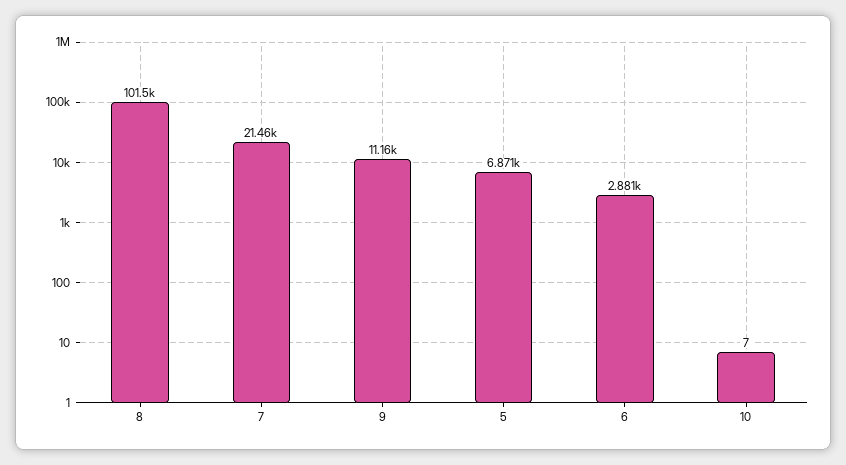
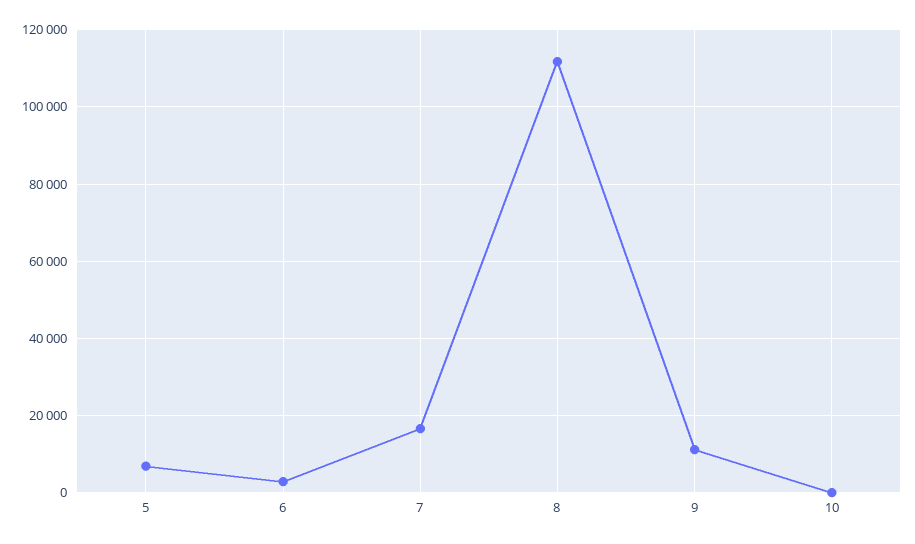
8: 101500 -> 112000
7: 21460 -> 16000

